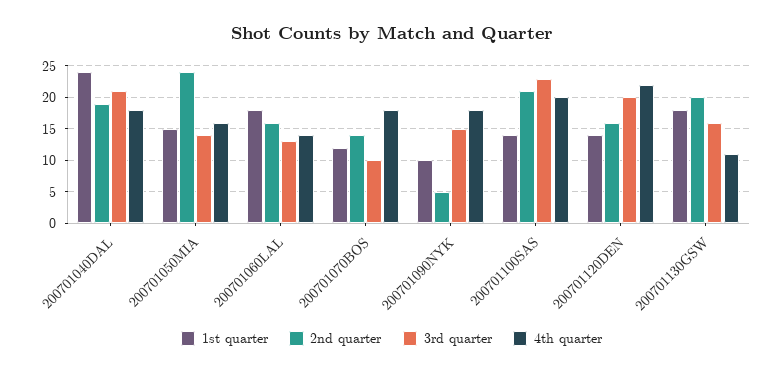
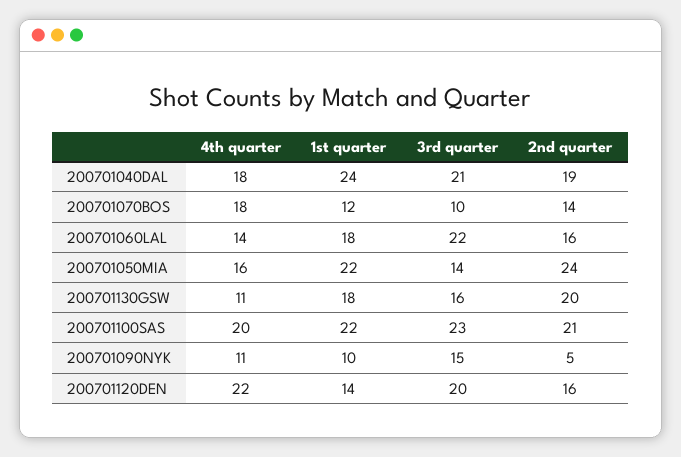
1st quarter, 200701050MIA: 15 -> 22
3rd quarter, 200701060LAL: 13 -> 22
4th quarter, 200701090NYK: 18 -> 11
1st quarter, 200701100SAS: 14 -> 22

